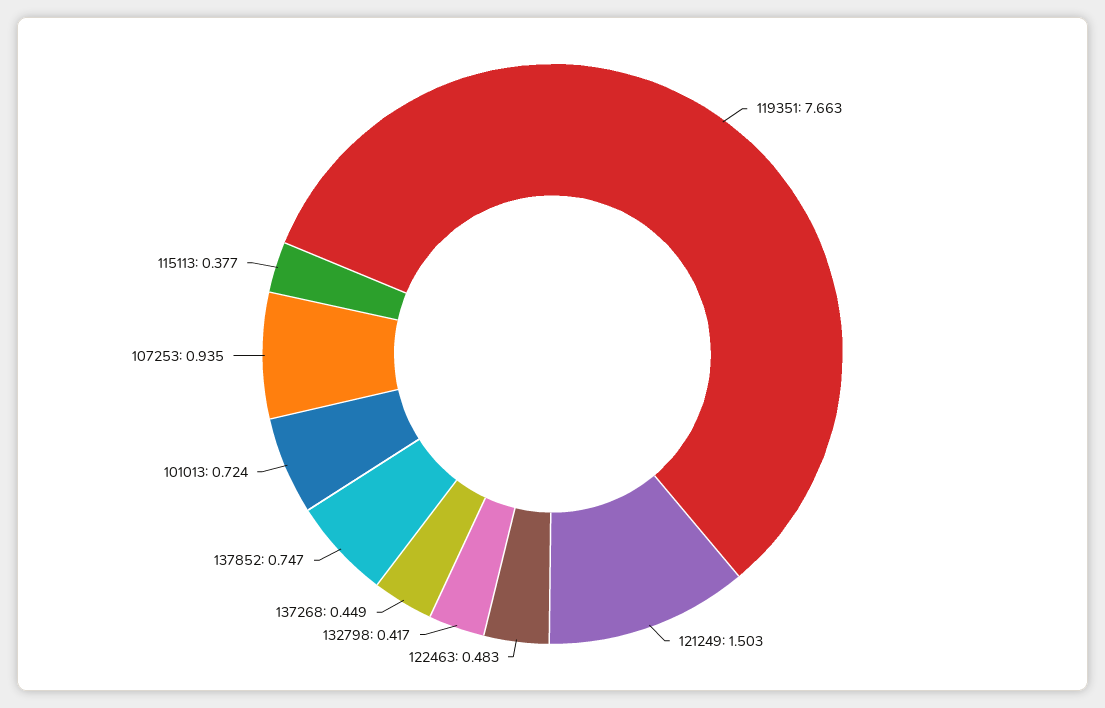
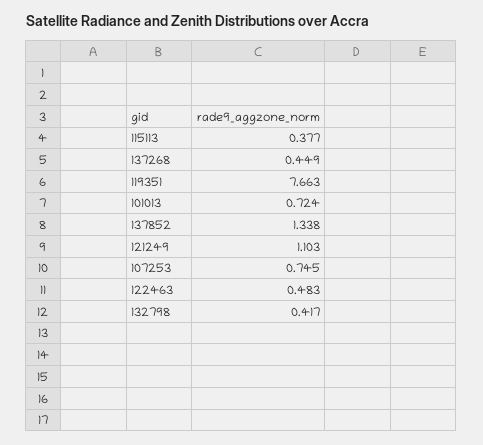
121249: 1.503 -> 1.103
137852: 0.747 -> 1.338
107253: 0.935 -> 0.745

